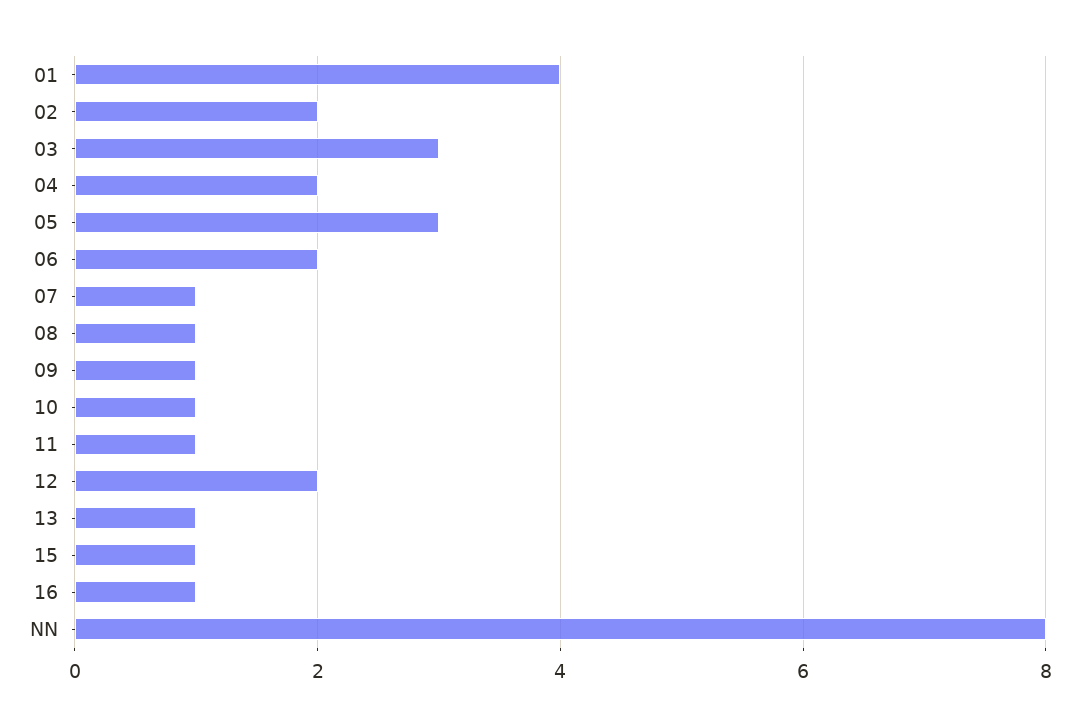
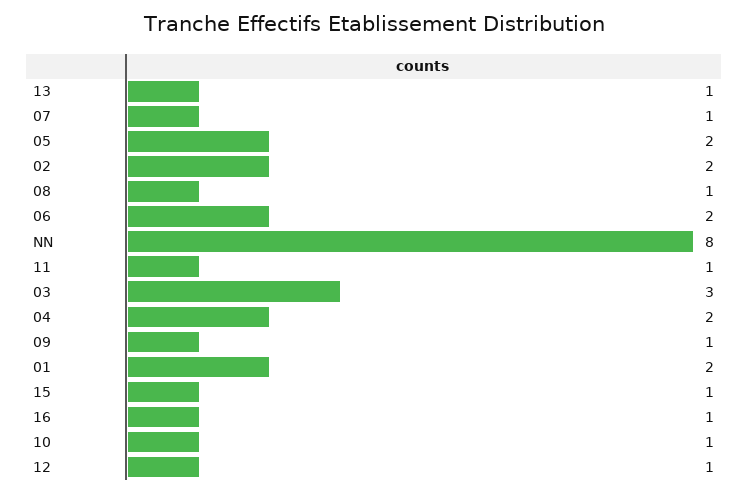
01: 4 -> 2
05: 3 -> 2
12: 2 -> 1

